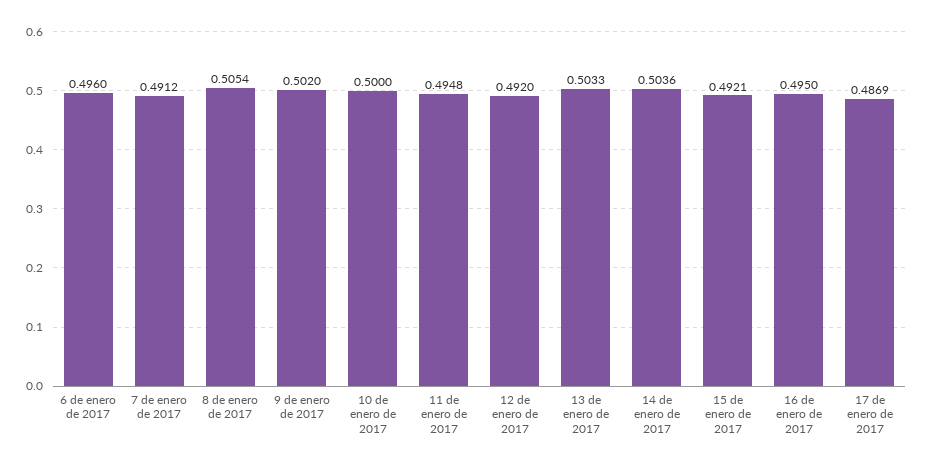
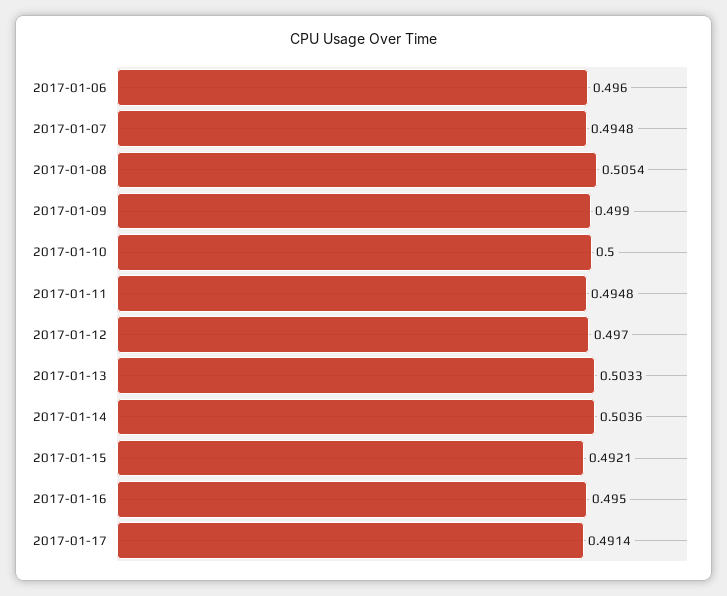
7 de enero de 2017: 0.4912 -> 0.4948
9 de enero de 2017: 0.502 -> 0.499
12 de enero de 2017: 0.492 -> 0.497
17 de enero de 2017: 0.4869 -> 0.4914

